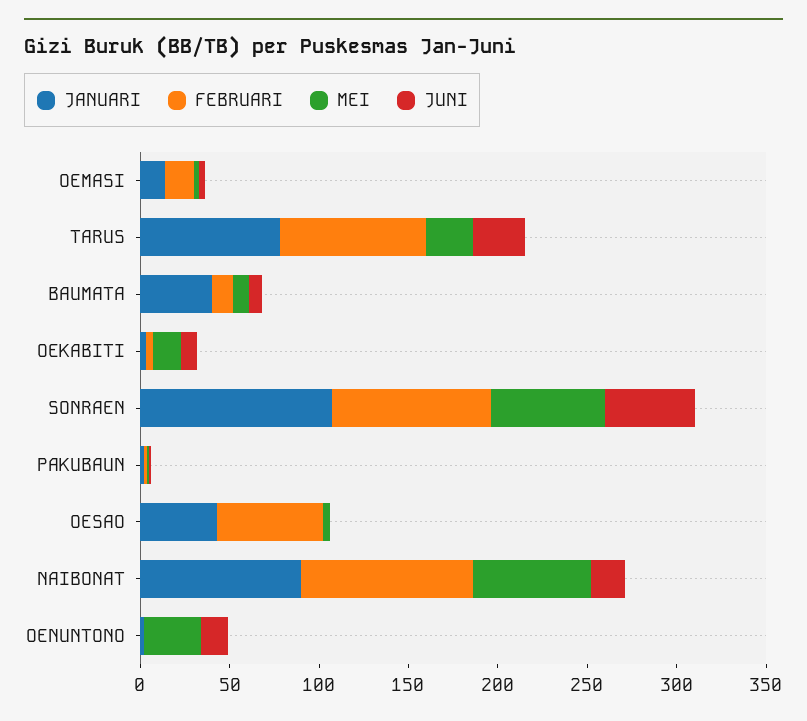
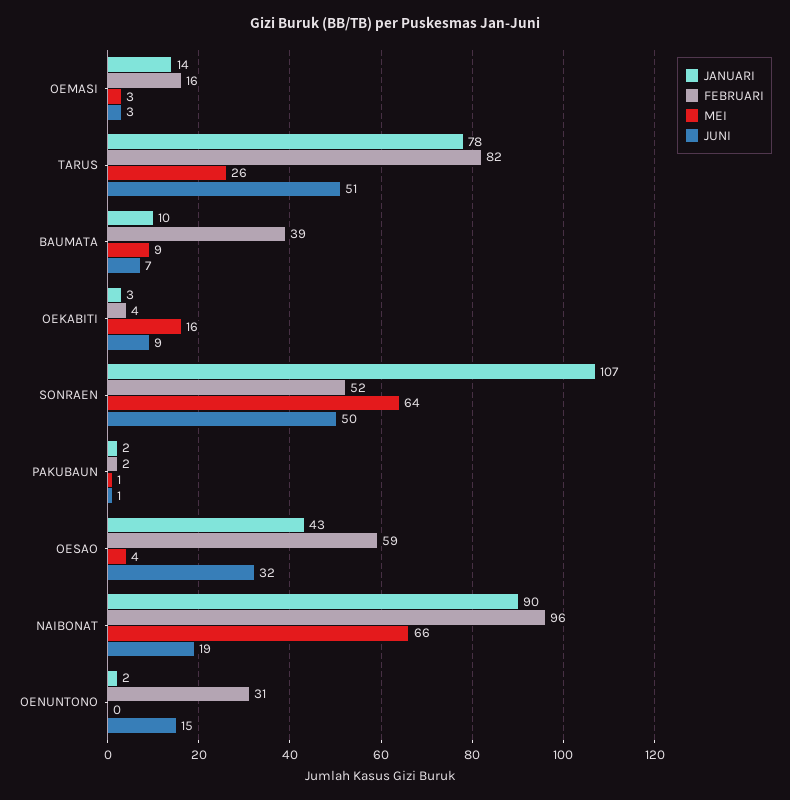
JUNI, TARUS: 30 -> 51
JANUARI, BAUMATA: 40 -> 10
FEBRUARI, BAUMATA: 10 -> 39
FEBRUARI, SONRAEN: 90 -> 52
JUNI, OESAO: 0 -> 32
FEBRUARI, OENUNTONO: 0 -> 31
MEI, OENUNTONO: 30 -> 0

